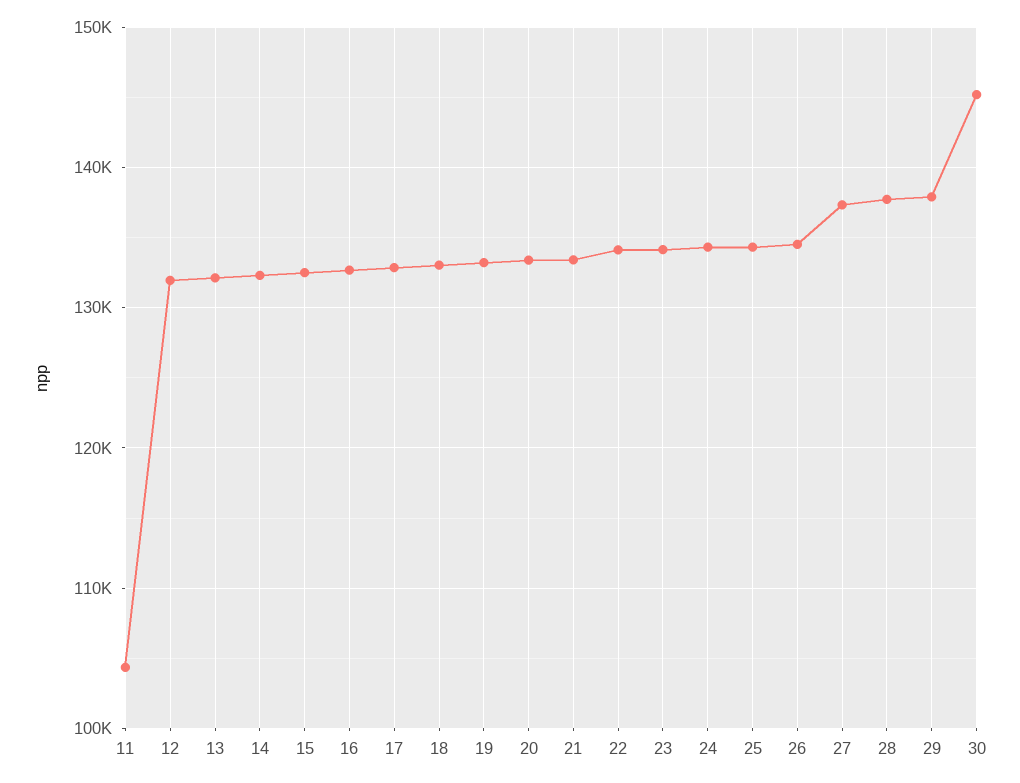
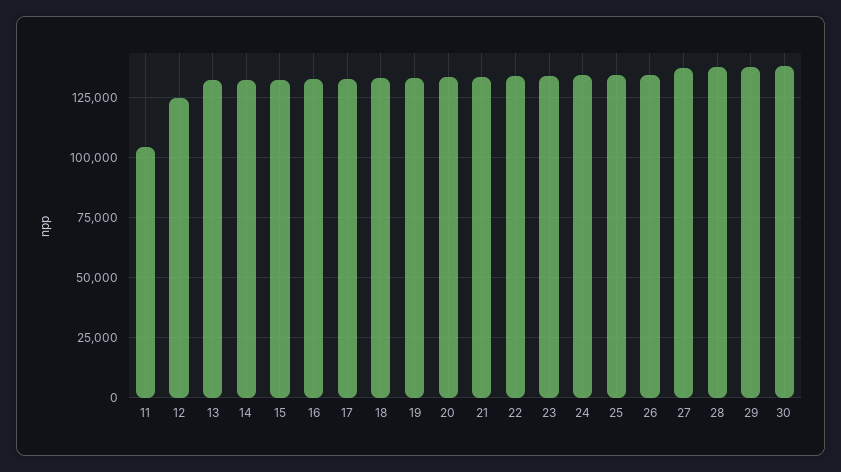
12: 132000 -> 125000
30: 145000 -> 137500

